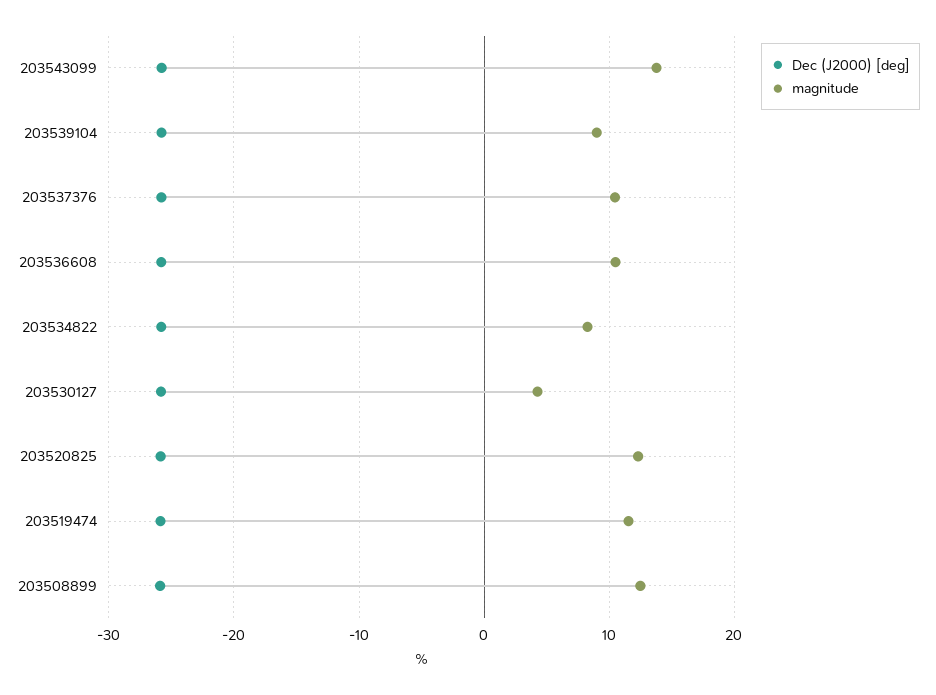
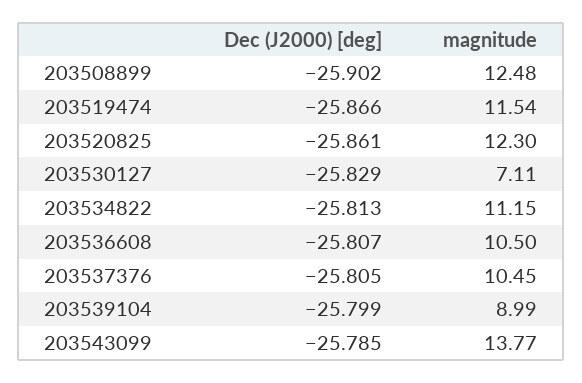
magnitude, 203534822: 8 -> 11.15
magnitude, 203530127: 4 -> 7.11

